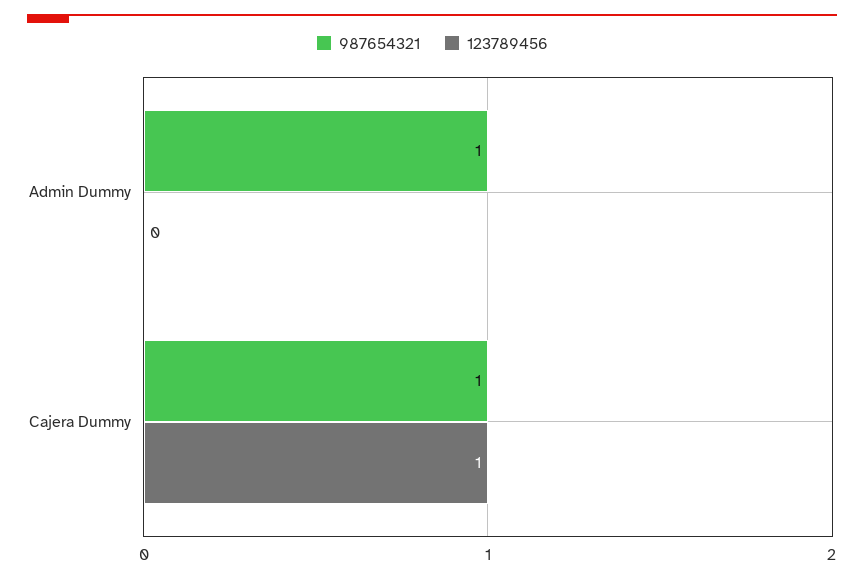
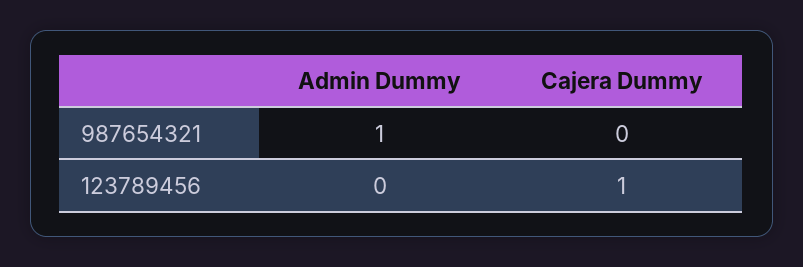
987654321, Cajera Dummy: 1 -> 0

